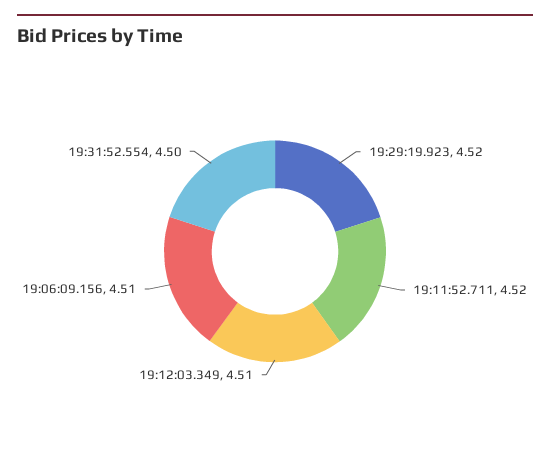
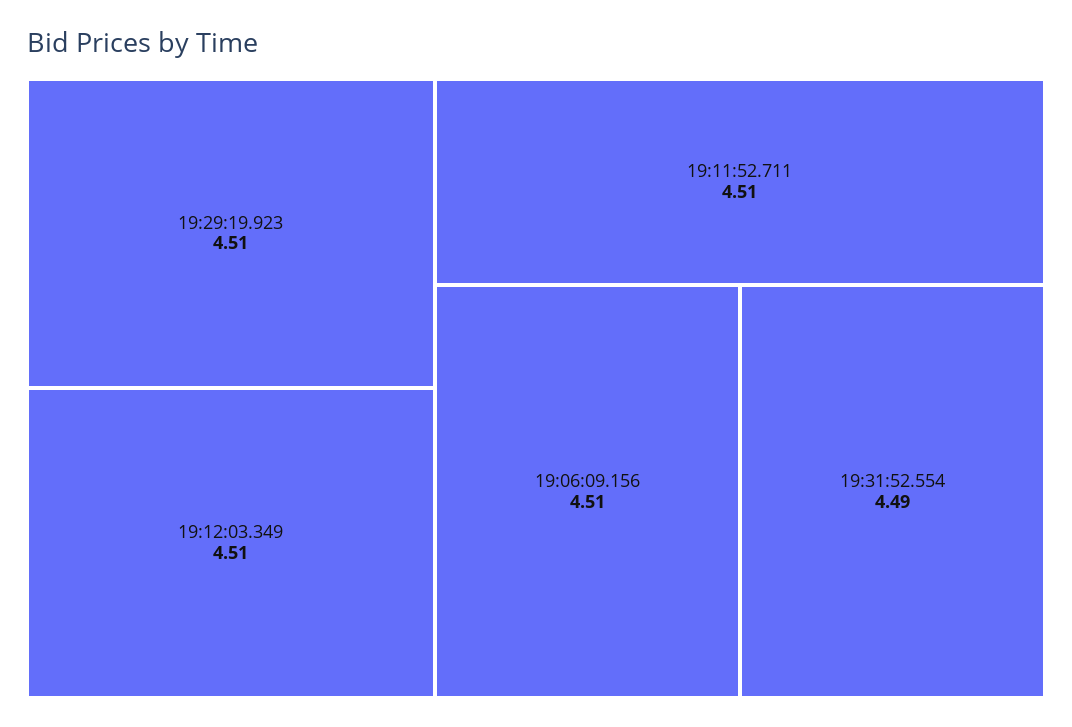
19:29:19.923: 4.52 -> 4.51
19:11:52.711: 4.52 -> 4.51
19:31:52.554: 4.5 -> 4.49

